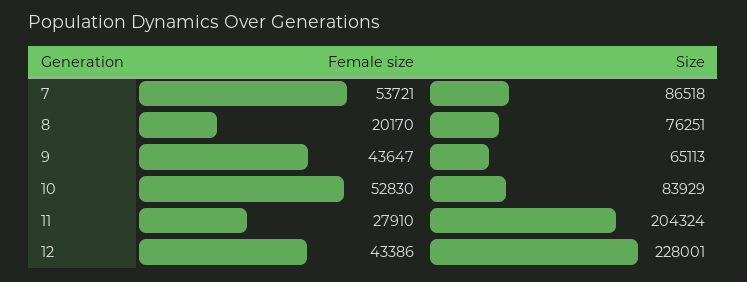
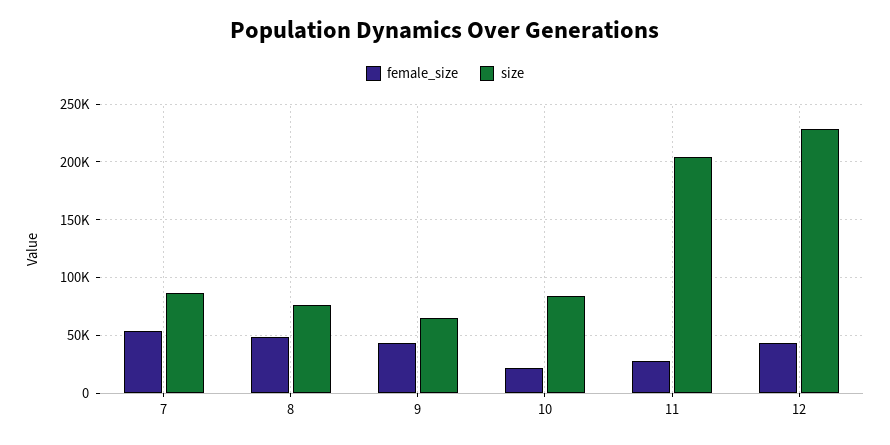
Female size, 8: 20170 -> 50000
Female size, 10: 52830 -> 20000

